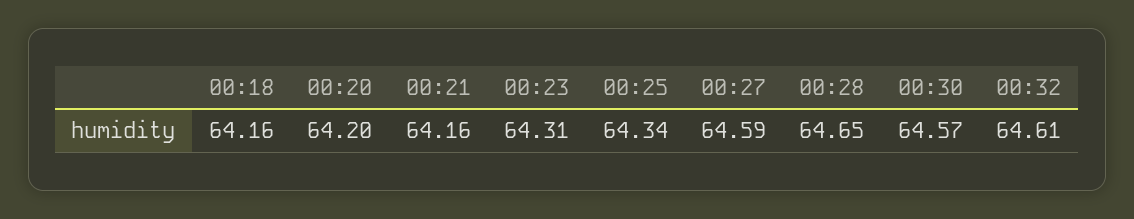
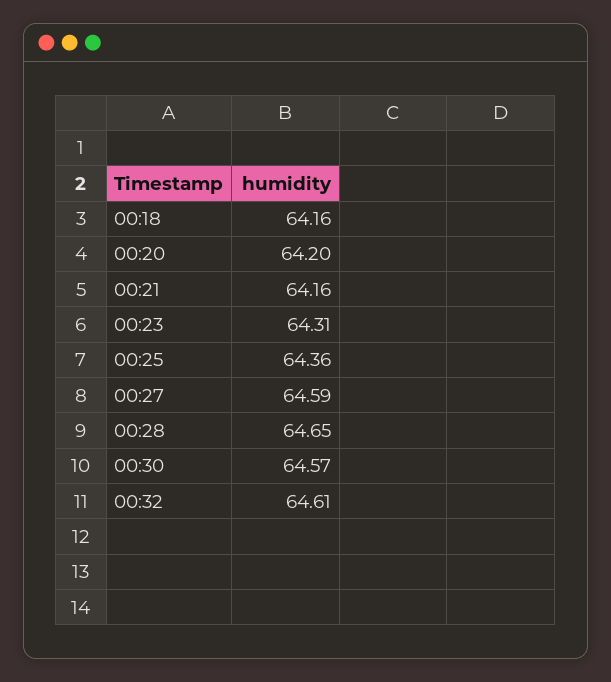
00:25: 64.34 -> 64.36

